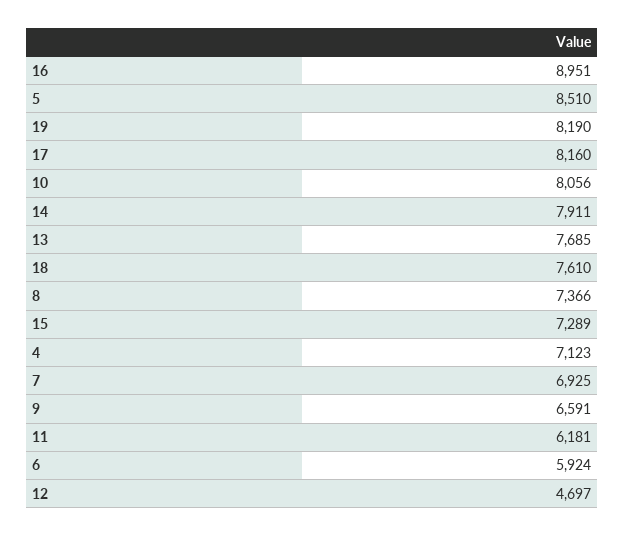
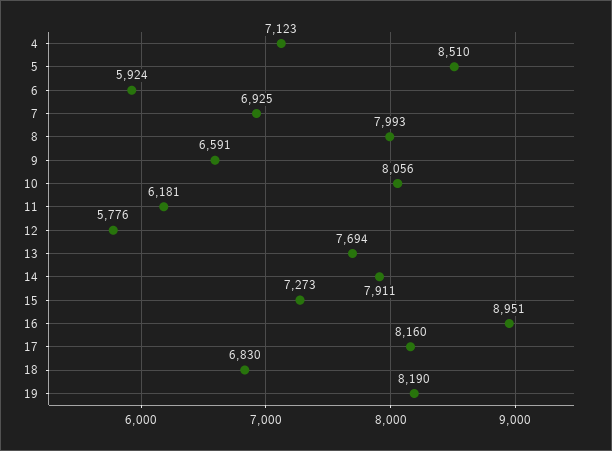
13: 7685 -> 7694
18: 7610 -> 6830
8: 7366 -> 7993
15: 7289 -> 7273
12: 4697 -> 5776

